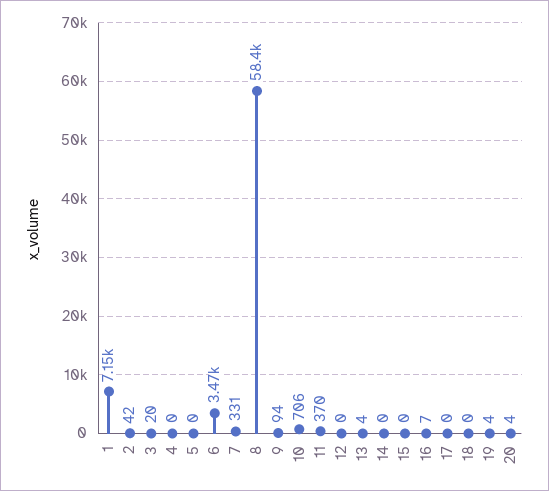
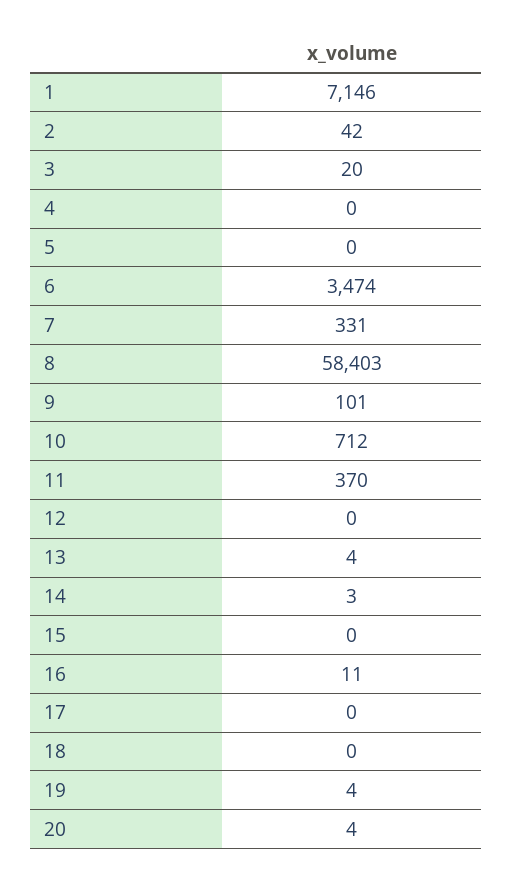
9: 94 -> 101
10: 706 -> 712
14: 0 -> 3
16: 7 -> 11

